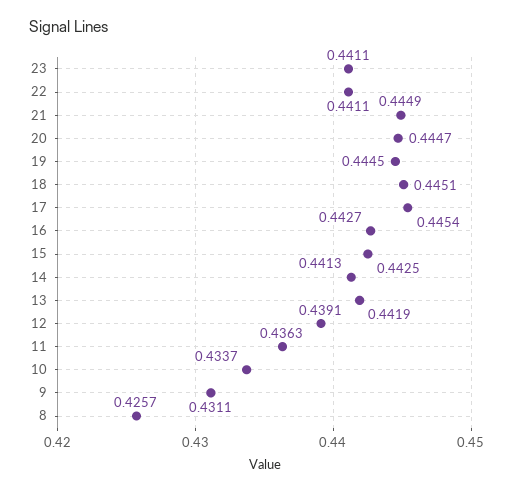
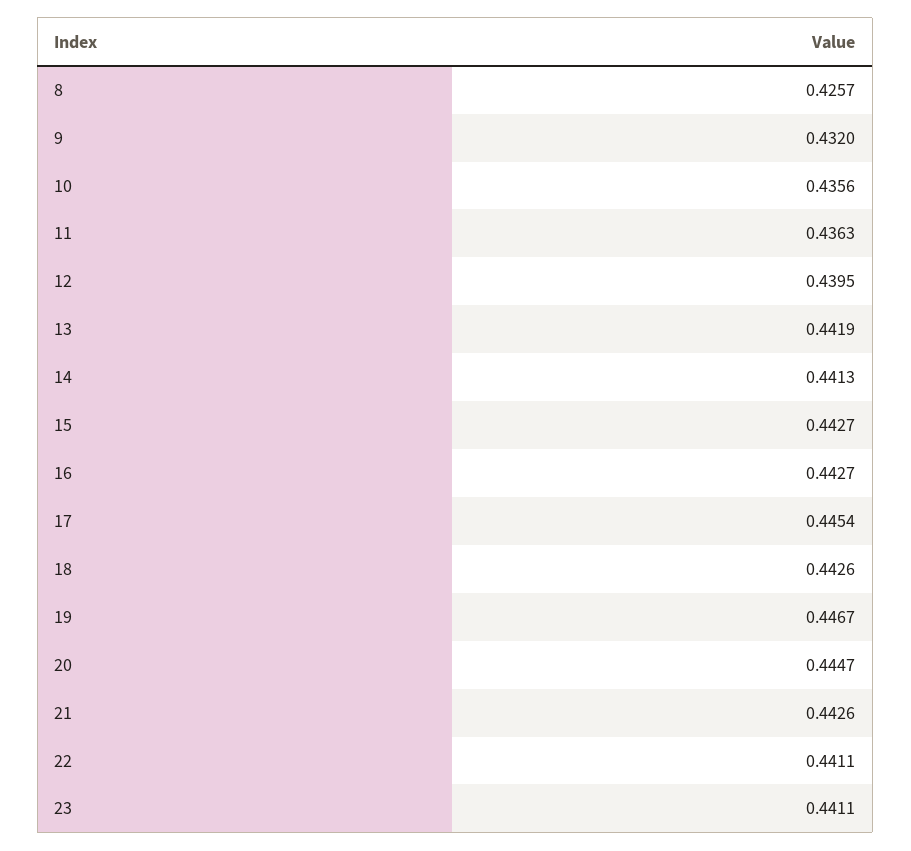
21: 0.4449 -> 0.4426
19: 0.4445 -> 0.4467
18: 0.4451 -> 0.4426
15: 0.4425 -> 0.4427
12: 0.4391 -> 0.4395
10: 0.4337 -> 0.4356
9: 0.4311 -> 0.432

